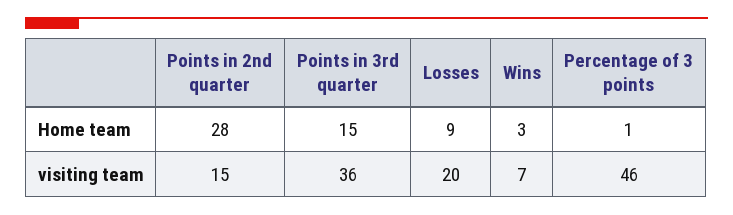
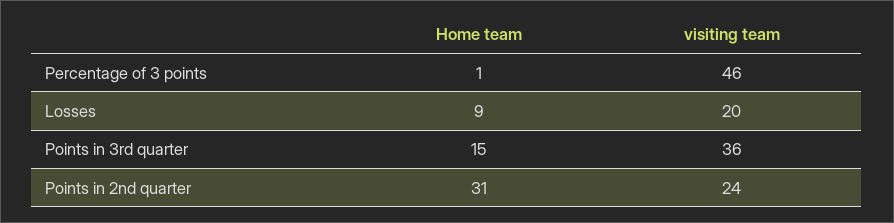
Points in 2nd quarter, Home team: 28 -> 31
Wins, Home team: 3 -> none
Points in 2nd quarter, visiting team: 15 -> 24
Wins, visiting team: 7 -> none

